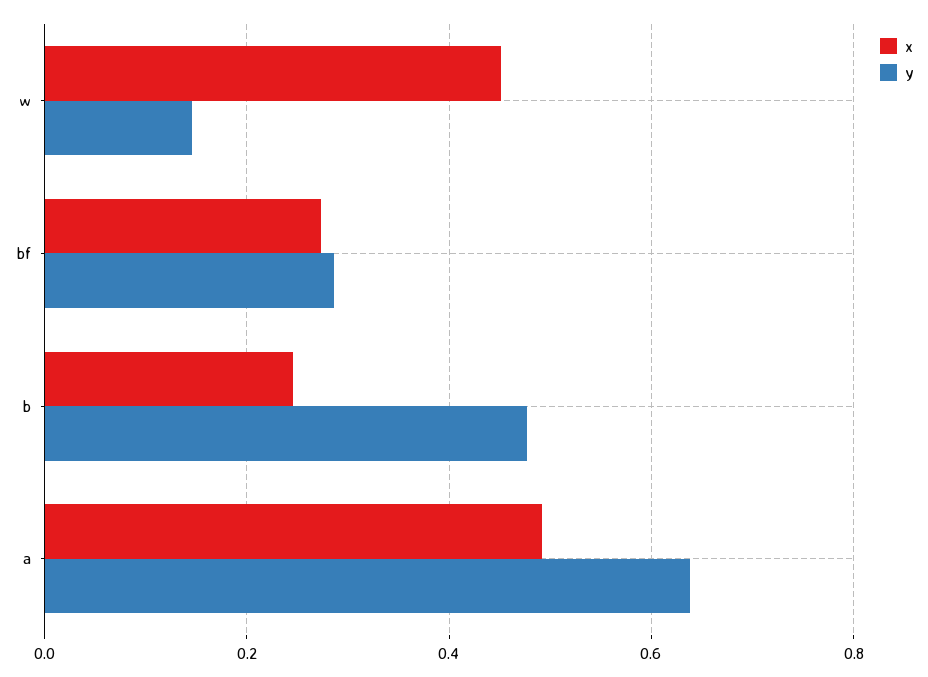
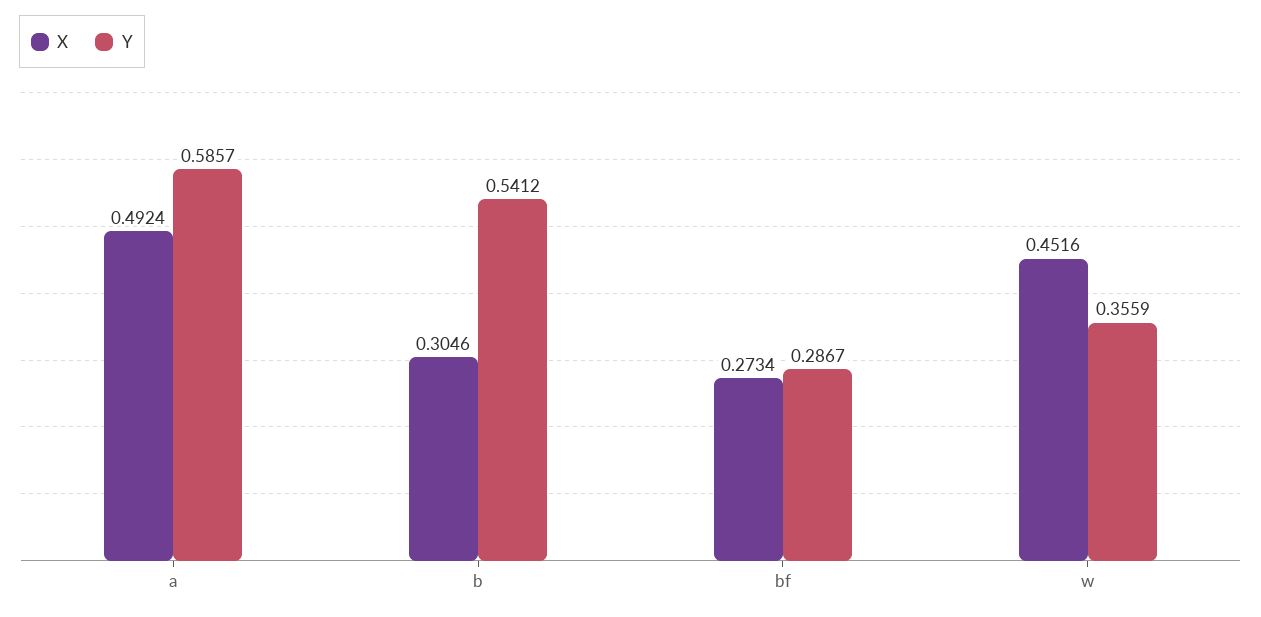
y, w: 0.14 -> 0.3559
x, b: 0.24 -> 0.3046
y, b: 0.48 -> 0.5412
y, a: 0.64 -> 0.5857

